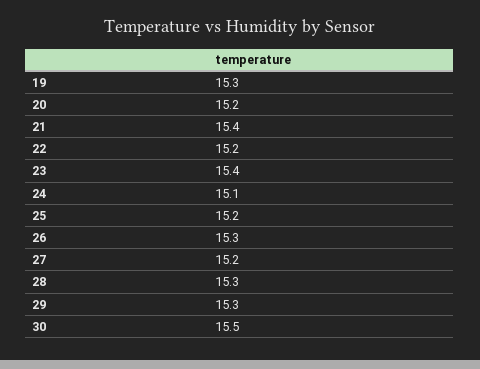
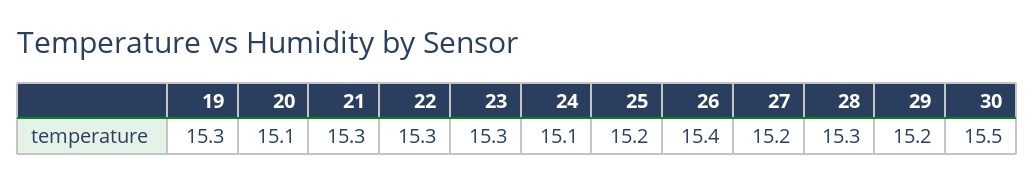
20: 15.2 -> 15.1
21: 15.4 -> 15.3
22: 15.2 -> 15.3
23: 15.4 -> 15.3
26: 15.3 -> 15.4
29: 15.3 -> 15.2

